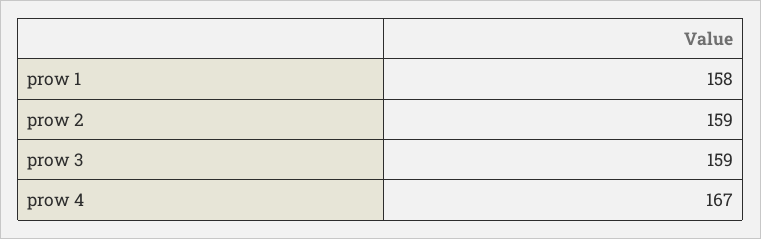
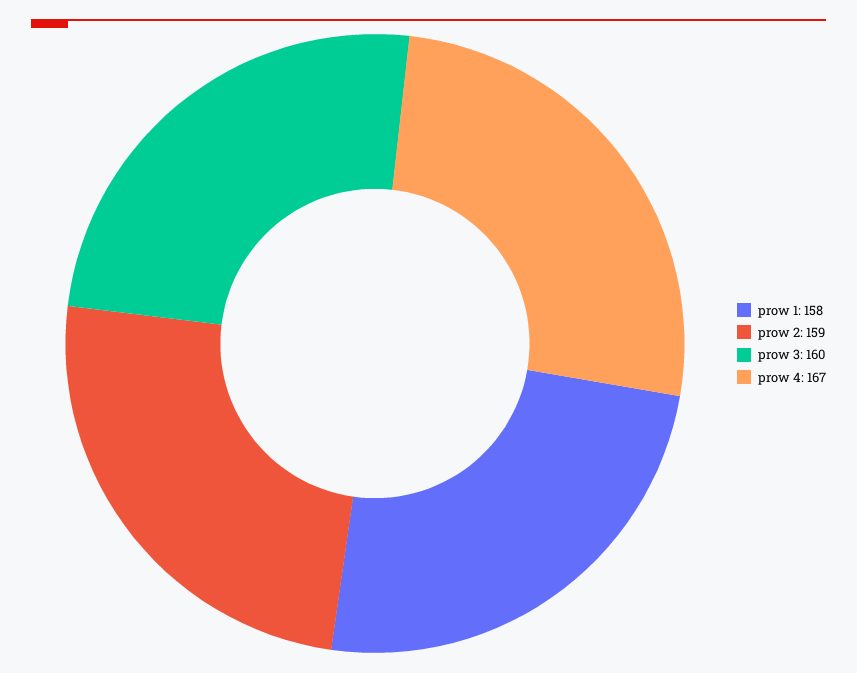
prow 3: 159 -> 160

